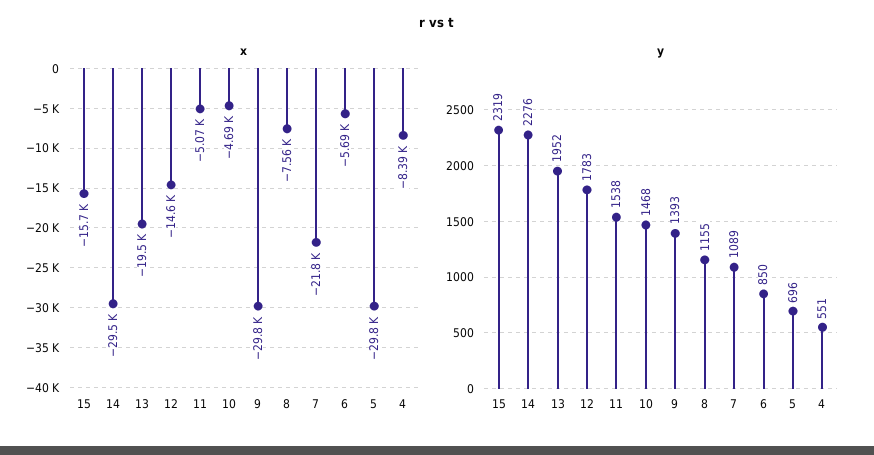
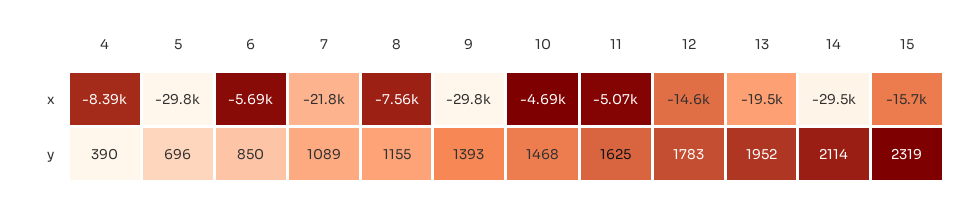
y, 14: 2276 -> 2114
y, 11: 1538 -> 1625
y, 4: 551 -> 390

